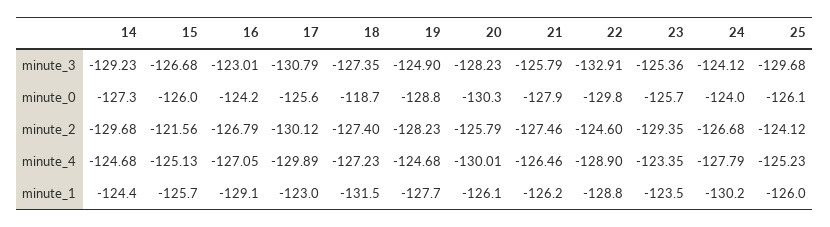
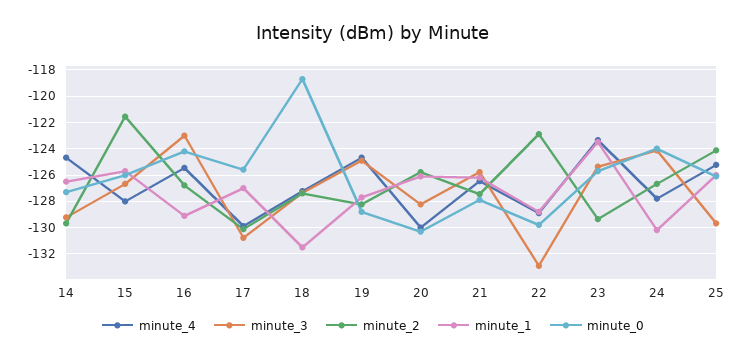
minute_2, 22: -124.6 -> -123
minute_4, 15: -125.13 -> -128
minute_4, 16: -127.05 -> -125.5
minute_1, 14: -124.4 -> -126.5
minute_1, 17: -123 -> -127

